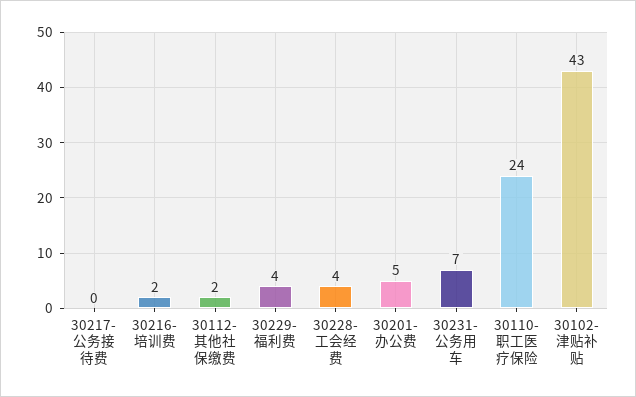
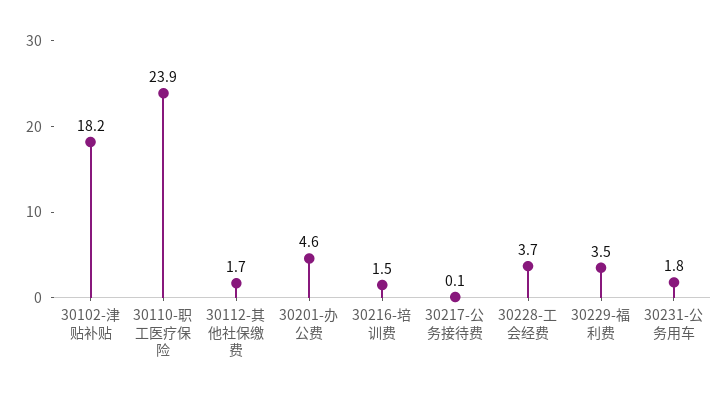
30231-公务用车: 7 -> 1.8
30102-津贴补贴: 43 -> 18.2

